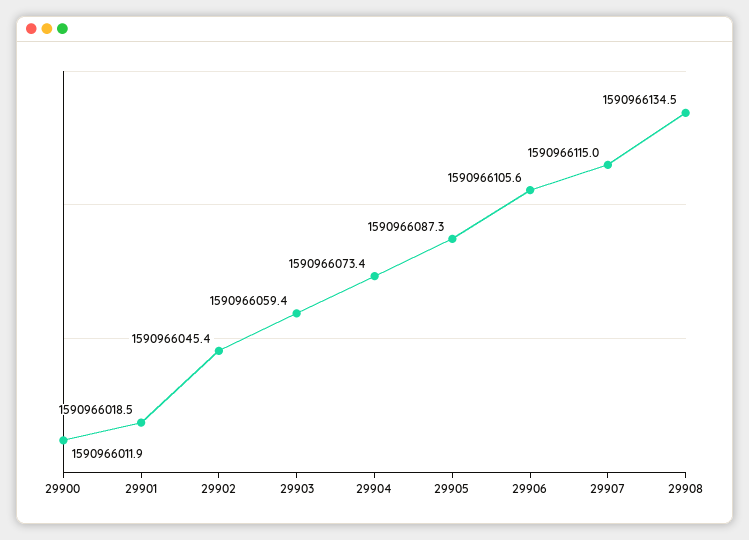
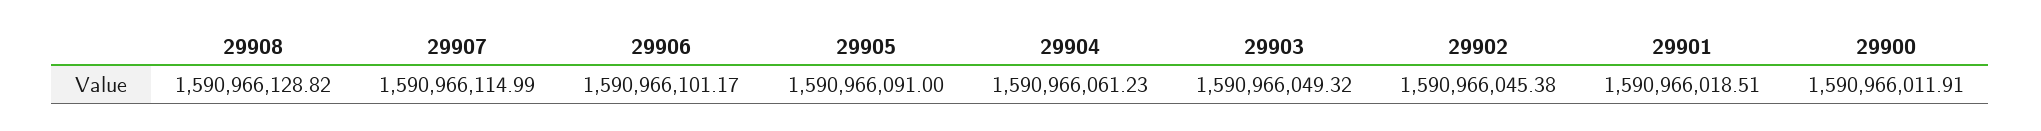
29903: 1590966059.4 -> 1590966049.32
29904: 1590966073.4 -> 1590966061.23
29905: 1590966087.3 -> 1590966091
29906: 1590966105.6 -> 1590966101.17
29908: 1590966134.5 -> 1590966128.82

